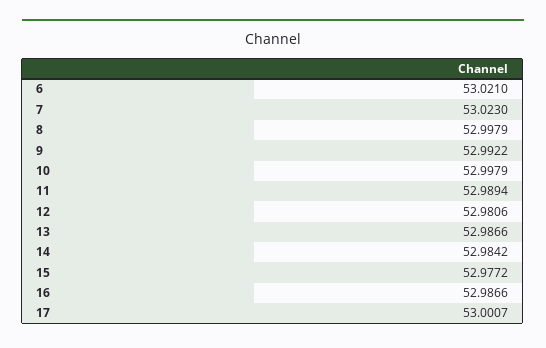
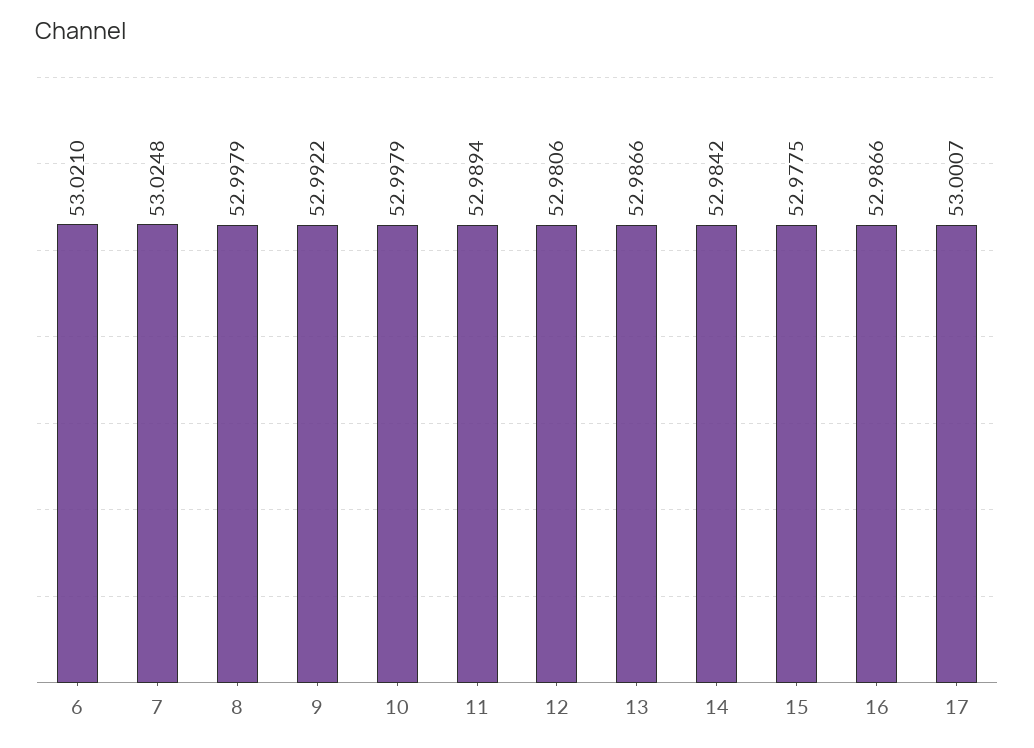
7: 53.023 -> 53.0248
15: 52.9772 -> 52.9775

